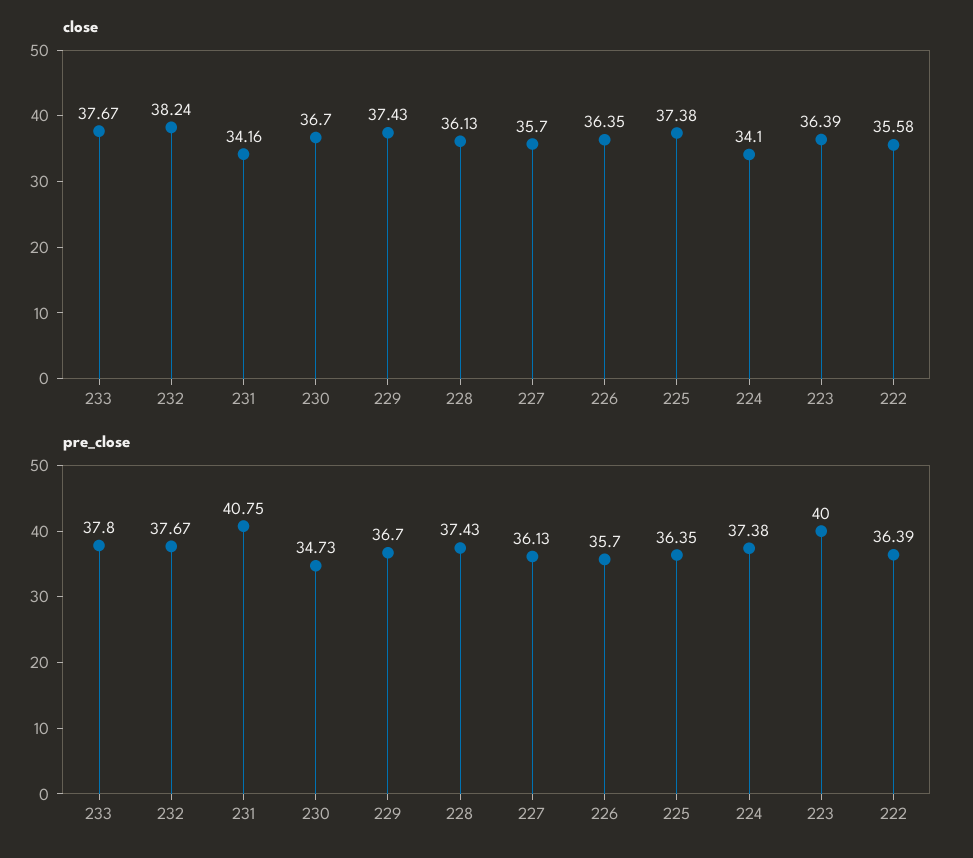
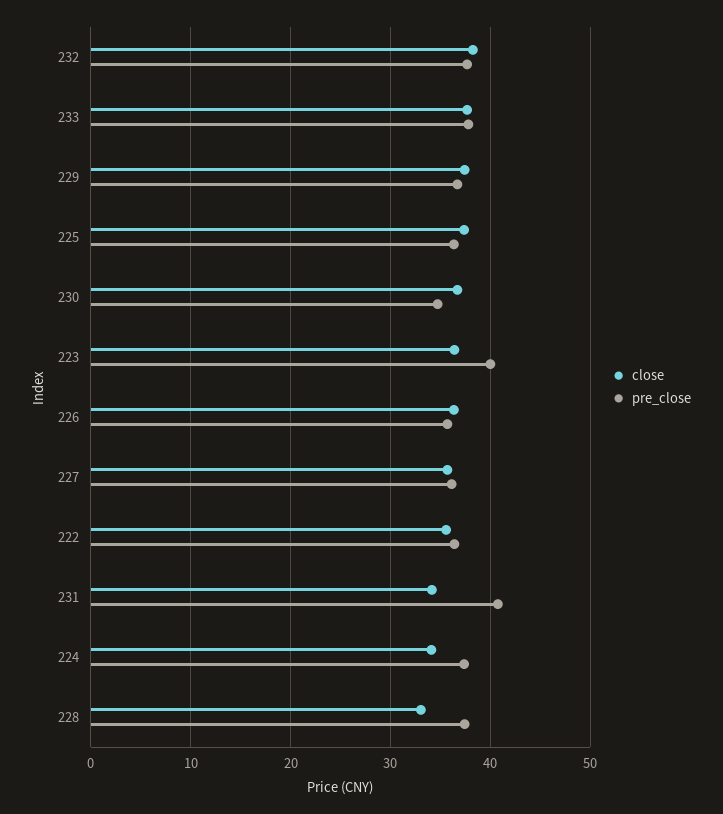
close, 228: 36.13 -> 33

